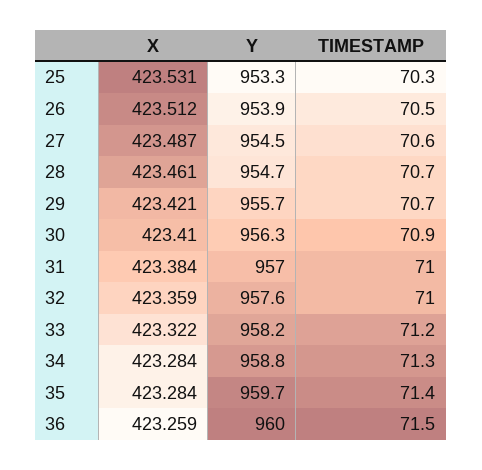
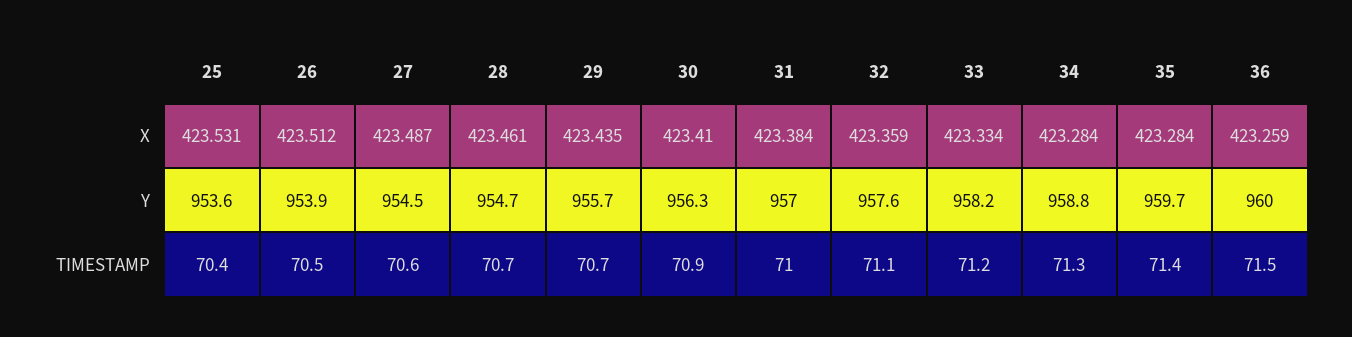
Y, 25: 953.3 -> 953.6
TIMESTAMP, 25: 70.3 -> 70.4
X, 29: 423.421 -> 423.435
TIMESTAMP, 32: 71 -> 71.1
X, 33: 423.322 -> 423.334

